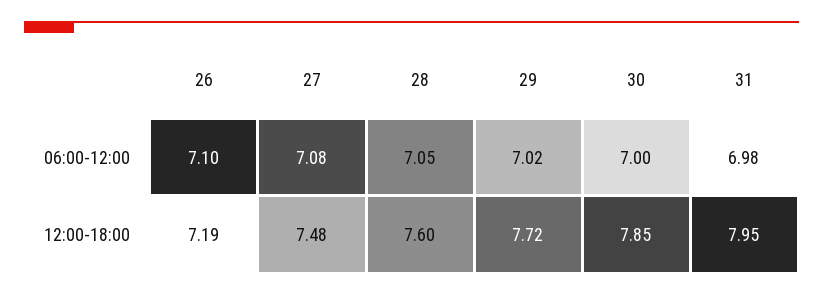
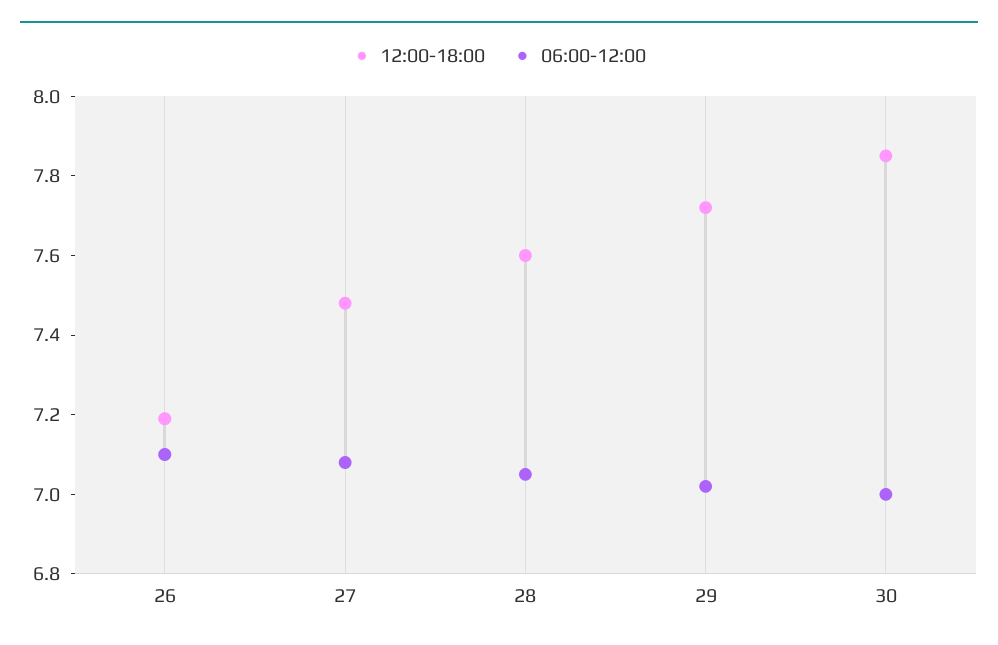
06:00-12:00, 31: 6.98 -> none
12:00-18:00, 31: 7.95 -> none

